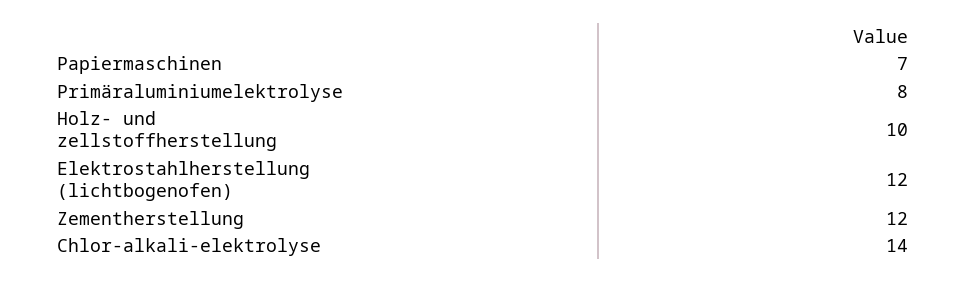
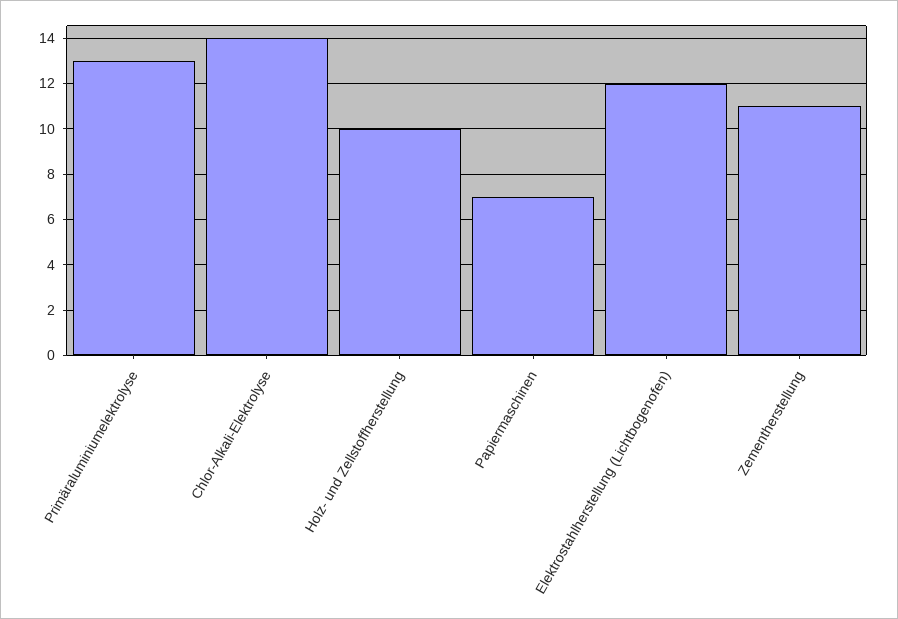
Primäraluminiumelektrolyse: 8 -> 13
Zementherstellung: 12 -> 11

